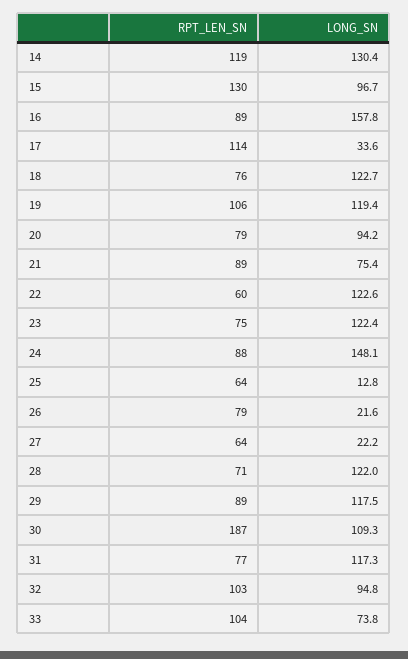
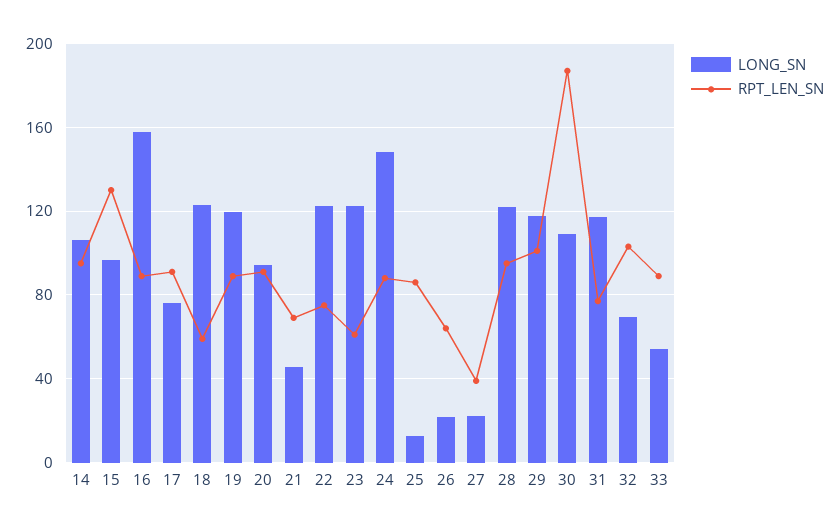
RPT_LEN_SN, 14: 119 -> 95
LONG_SN, 14: 130.4 -> 105
RPT_LEN_SN, 17: 114 -> 90
LONG_SN, 17: 33.6 -> 75
RPT_LEN_SN, 18: 76 -> 60
RPT_LEN_SN, 19: 106 -> 90
RPT_LEN_SN, 20: 79 -> 90
RPT_LEN_SN, 21: 89 -> 70
LONG_SN, 21: 75.4 -> 45
RPT_LEN_SN, 22: 60 -> 75
RPT_LEN_SN, 23: 75 -> 60
RPT_LEN_SN, 25: 64 -> 85
RPT_LEN_SN, 26: 79 -> 65
RPT_LEN_SN, 27: 64 -> 40
RPT_LEN_SN, 28: 71 -> 95
RPT_LEN_SN, 29: 89 -> 100
LONG_SN, 32: 94.8 -> 70
RPT_LEN_SN, 33: 104 -> 90
LONG_SN, 33: 73.8 -> 55

